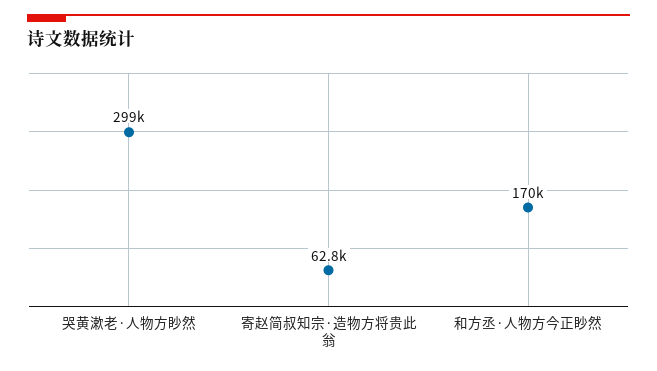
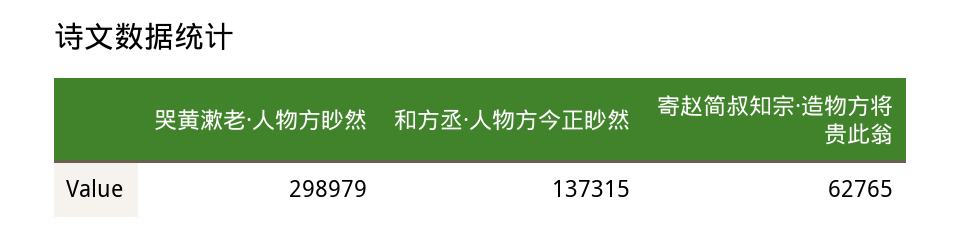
和方丞·人物方今正眇然: 170000 -> 137315

